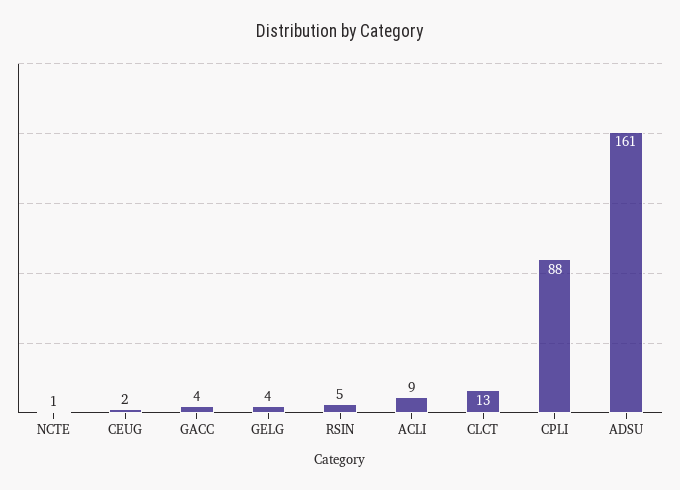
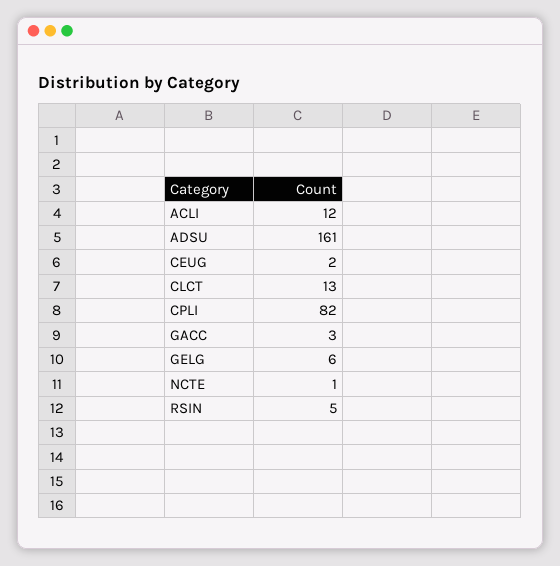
GACC: 4 -> 3
GELG: 4 -> 6
ACLI: 9 -> 12
CPLI: 88 -> 82

